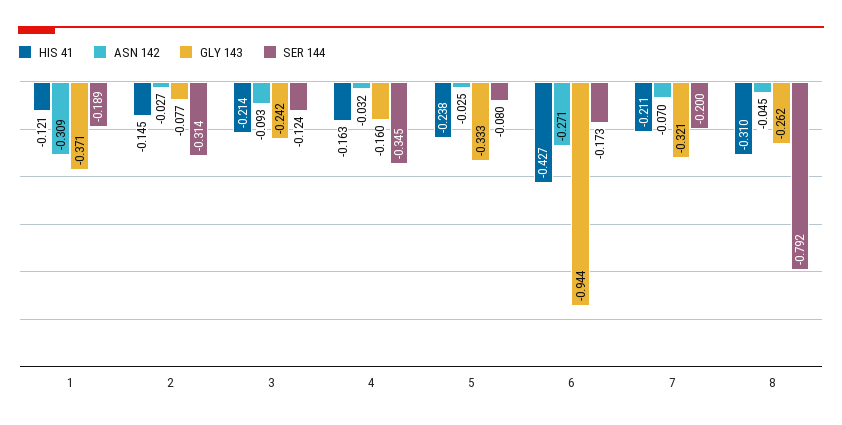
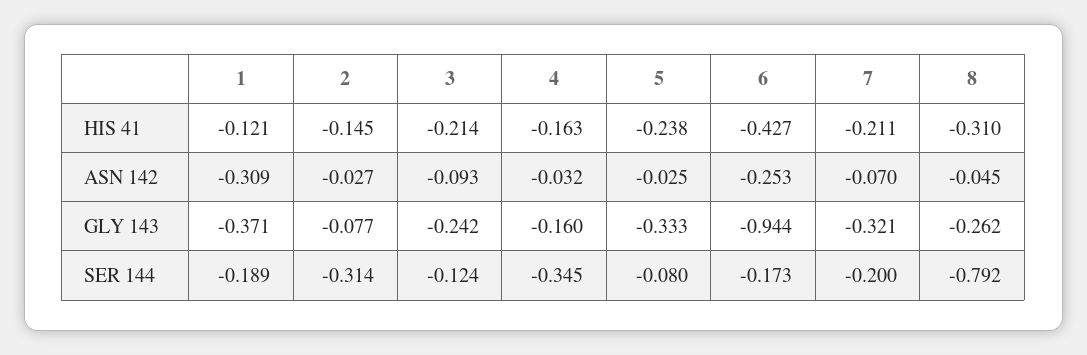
ASN 142, 6: -0.271 -> -0.253

